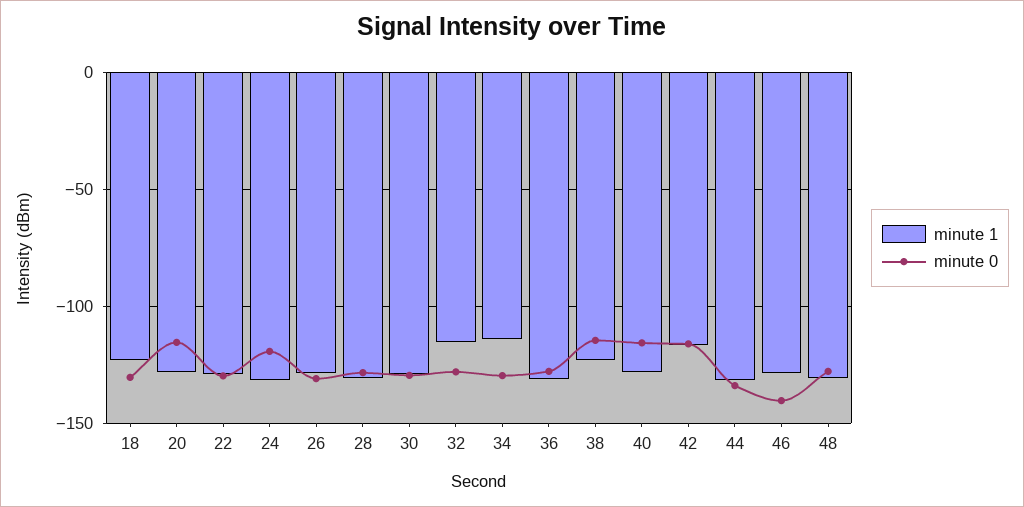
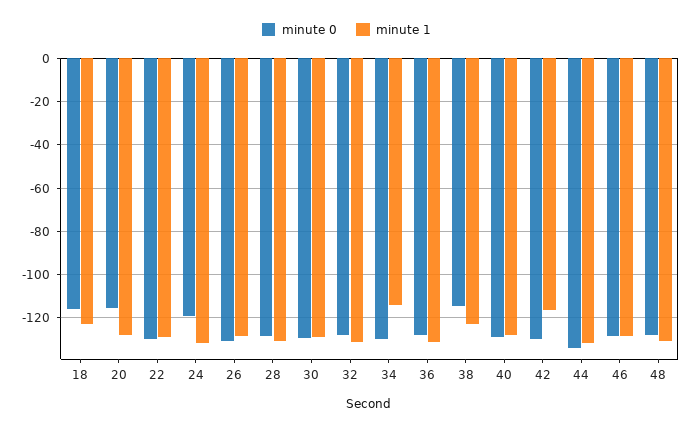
minute 0, 18: -130 -> -115
minute 1, 32: -115 -> -130
minute 0, 40: -115 -> -130
minute 0, 42: -115 -> -130
minute 0, 46: -140 -> -130

